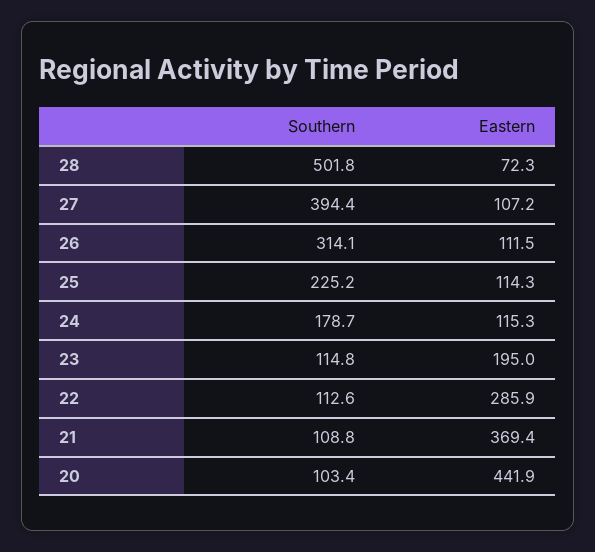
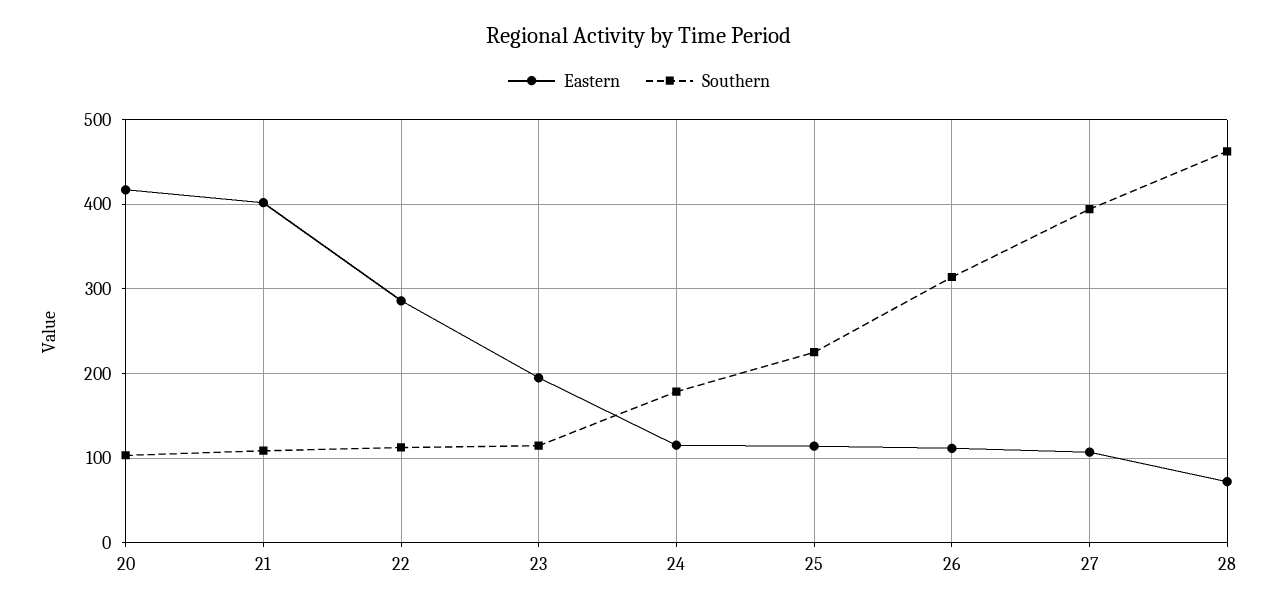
Southern, 28: 501.8 -> 460
Eastern, 21: 369.4 -> 400
Eastern, 20: 441.9 -> 420

